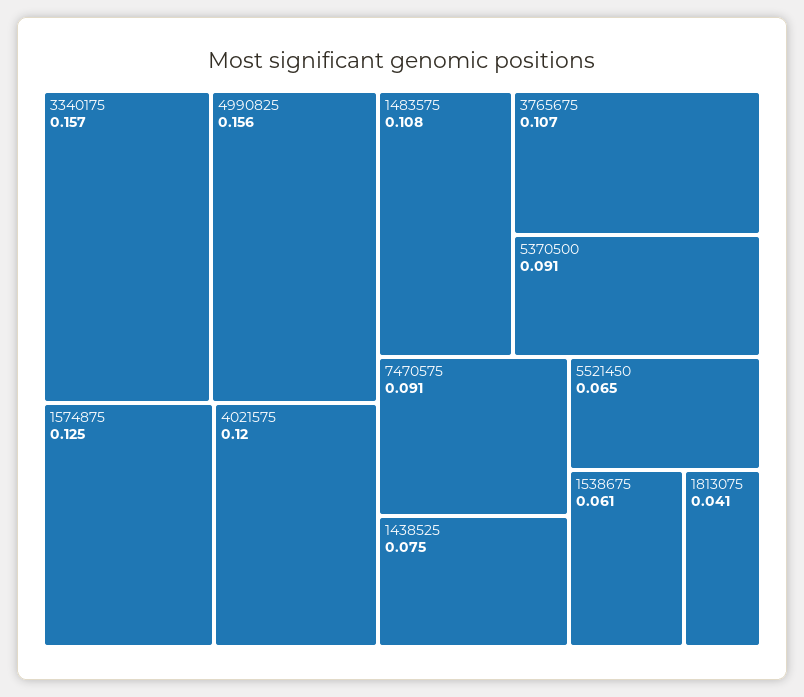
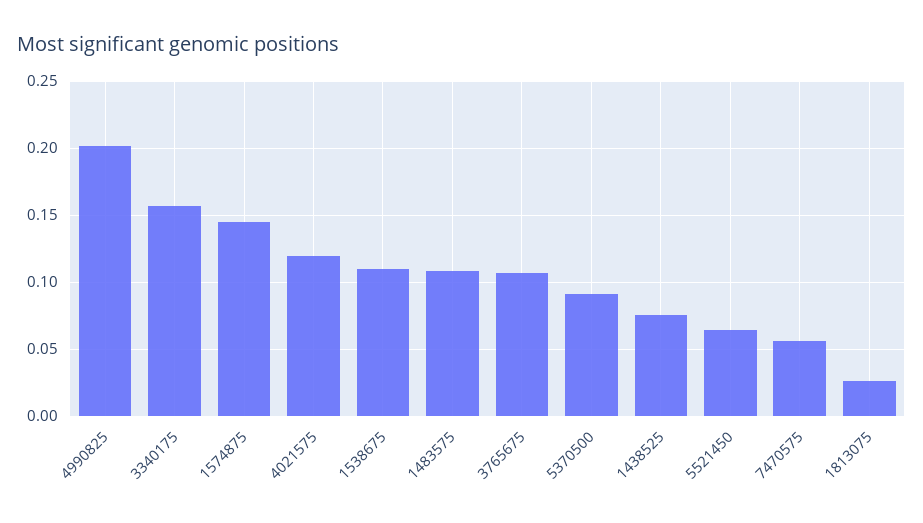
4990825: 0.156 -> 0.2
1574875: 0.125 -> 0.145
7470575: 0.091 -> 0.055
1538675: 0.061 -> 0.11
1813075: 0.041 -> 0.025

